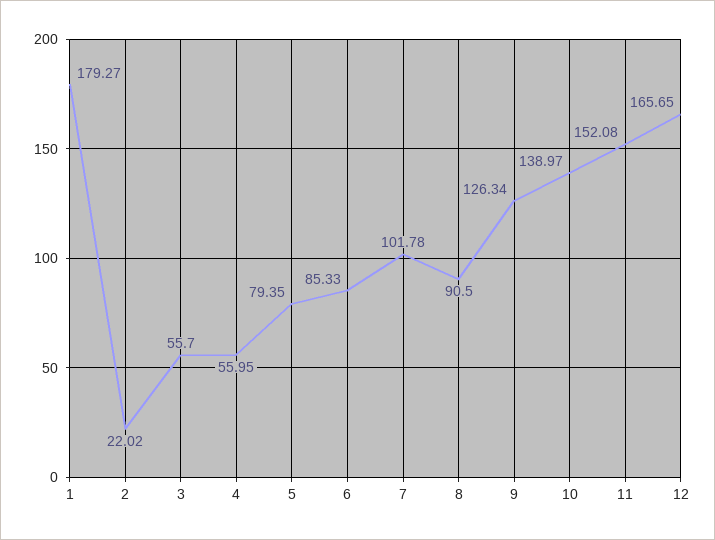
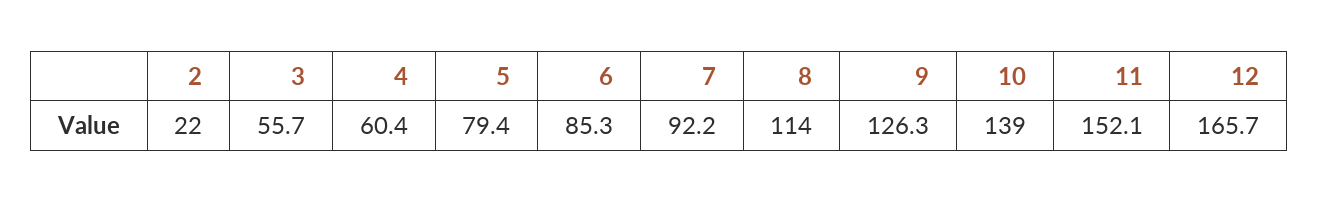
1: 179.27 -> none
4: 55.95 -> 60.4
7: 101.78 -> 92.2
8: 90.5 -> 114

